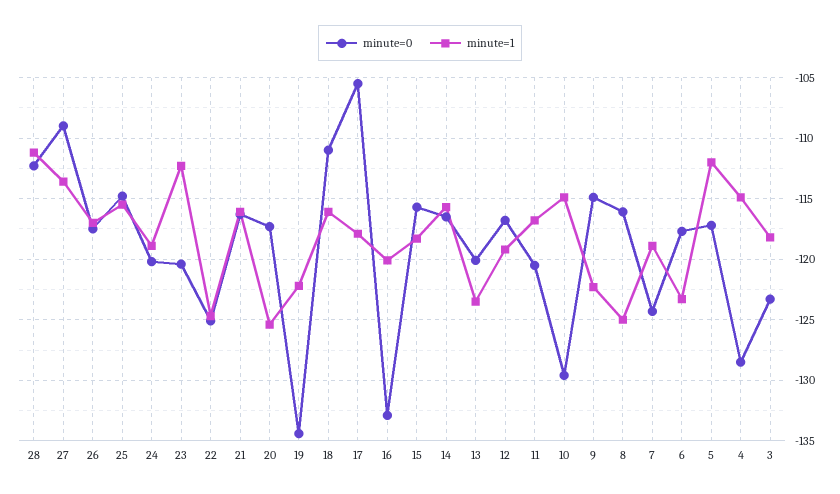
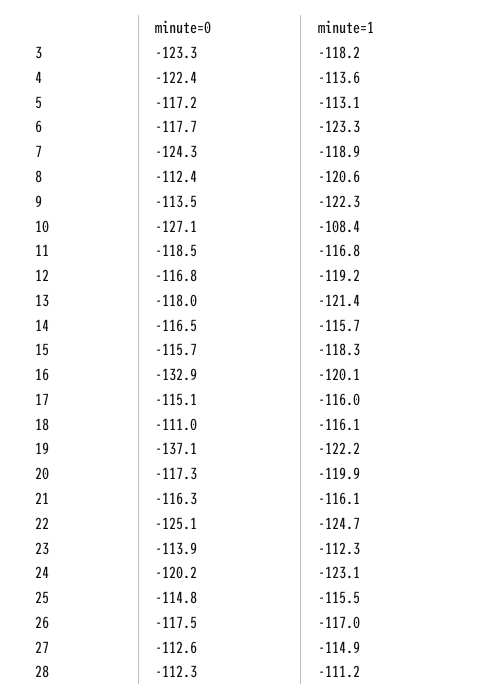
minute=0, 27: -109 -> -112.6
minute=1, 27: -113.5 -> -114.9
minute=1, 24: -119 -> -123.1
minute=0, 23: -120.5 -> -113.9
minute=1, 20: -125.5 -> -119.9
minute=0, 19: -134.5 -> -137.1
minute=0, 17: -105.5 -> -115.1
minute=1, 17: -118 -> -116
minute=0, 13: -120 -> -118
minute=1, 13: -123.5 -> -121.4
minute=0, 11: -120.5 -> -118.5
minute=0, 10: -129.5 -> -127.1
minute=1, 10: -115 -> -108.4
minute=0, 9: -115 -> -113.5
minute=0, 8: -116 -> -112.4
minute=1, 8: -125 -> -120.6
minute=1, 5: -112 -> -113.1
minute=0, 4: -128.5 -> -122.4
minute=1, 4: -115 -> -113.6

